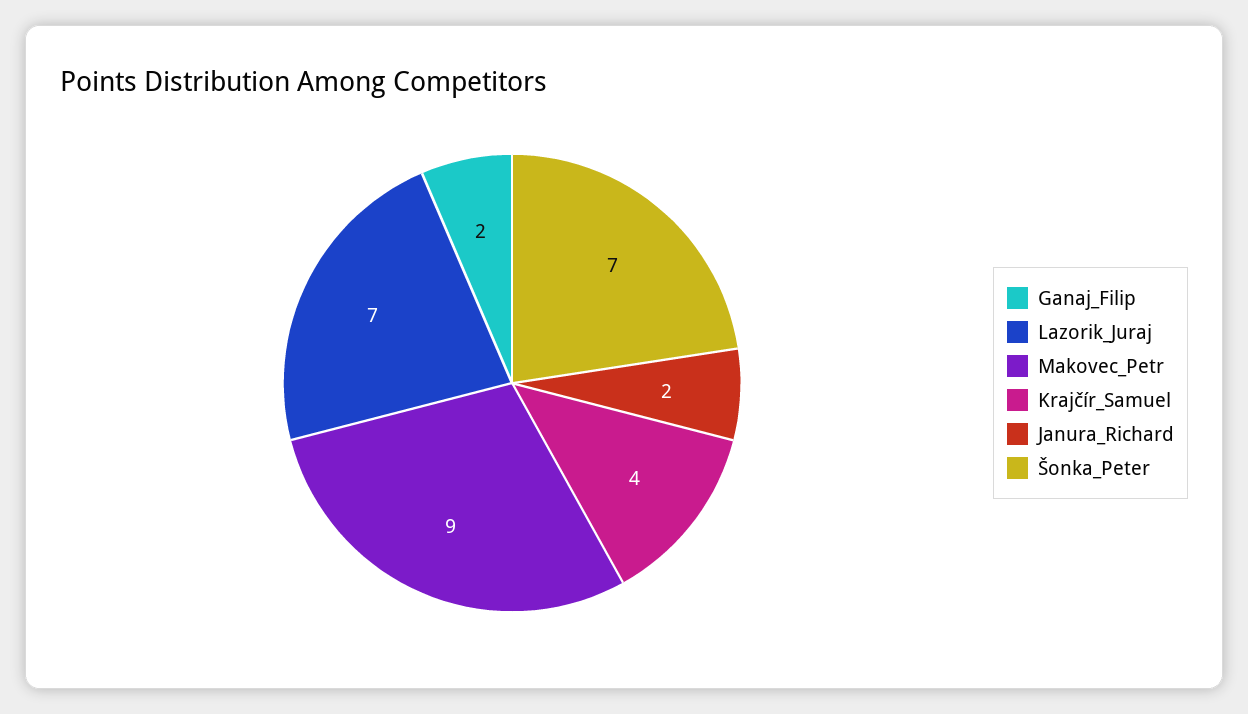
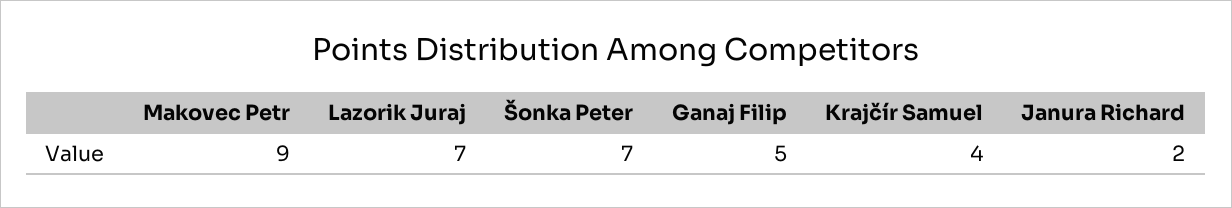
Ganaj_Filip: 2 -> 5

